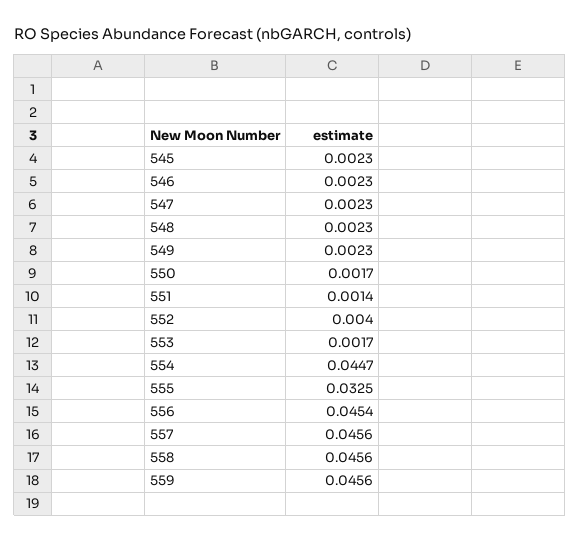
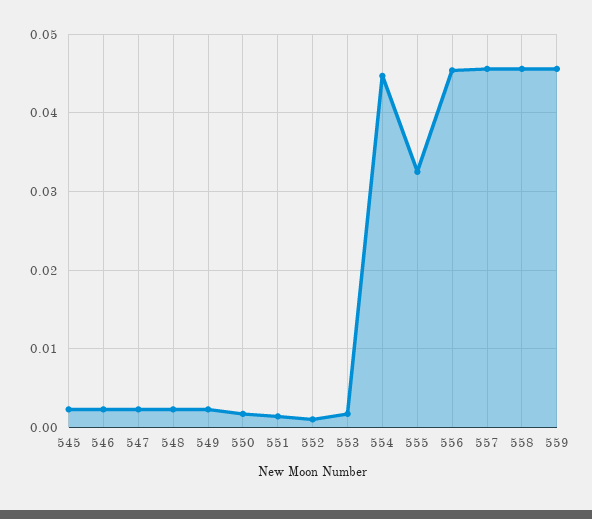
552: 0.004 -> 0.001

